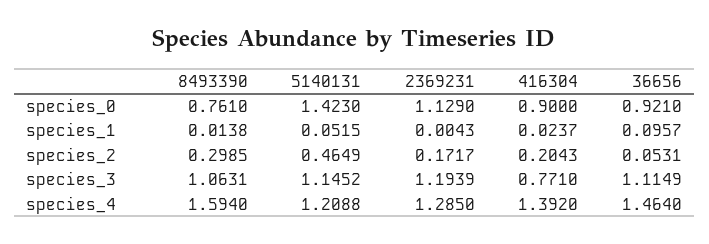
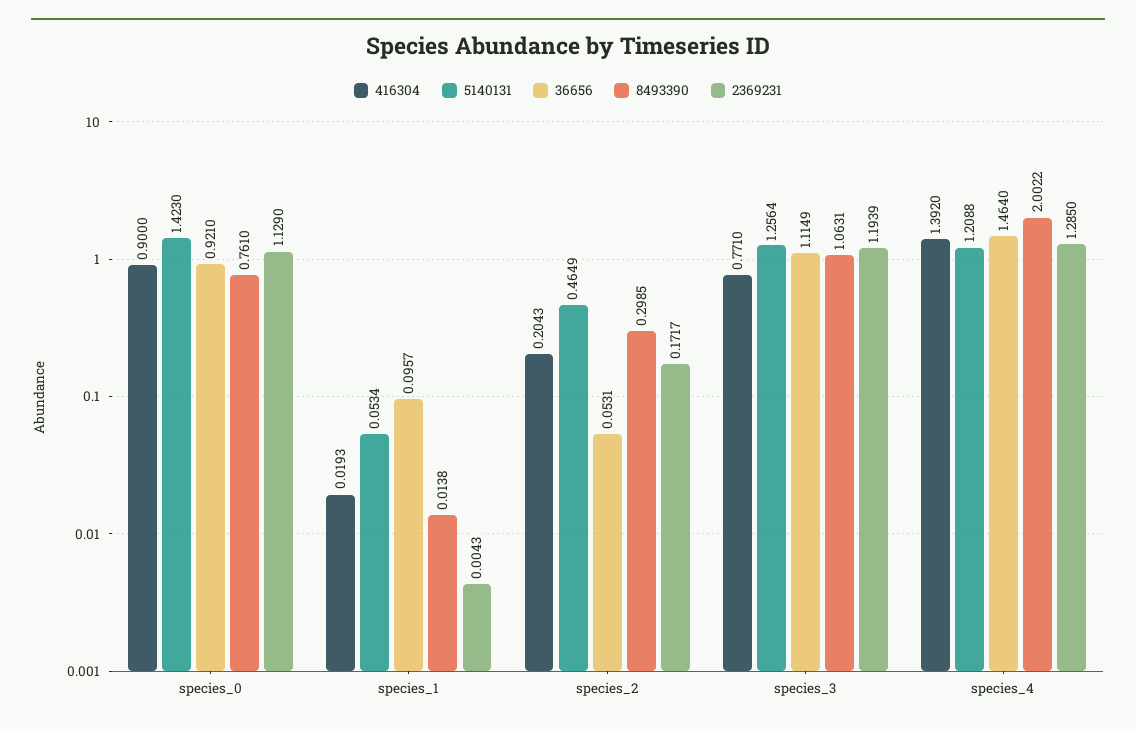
5140131, species_1: 0.0515 -> 0.0534
416304, species_1: 0.0237 -> 0.0193
5140131, species_3: 1.1452 -> 1.2564
8493390, species_4: 1.594 -> 2.0022

